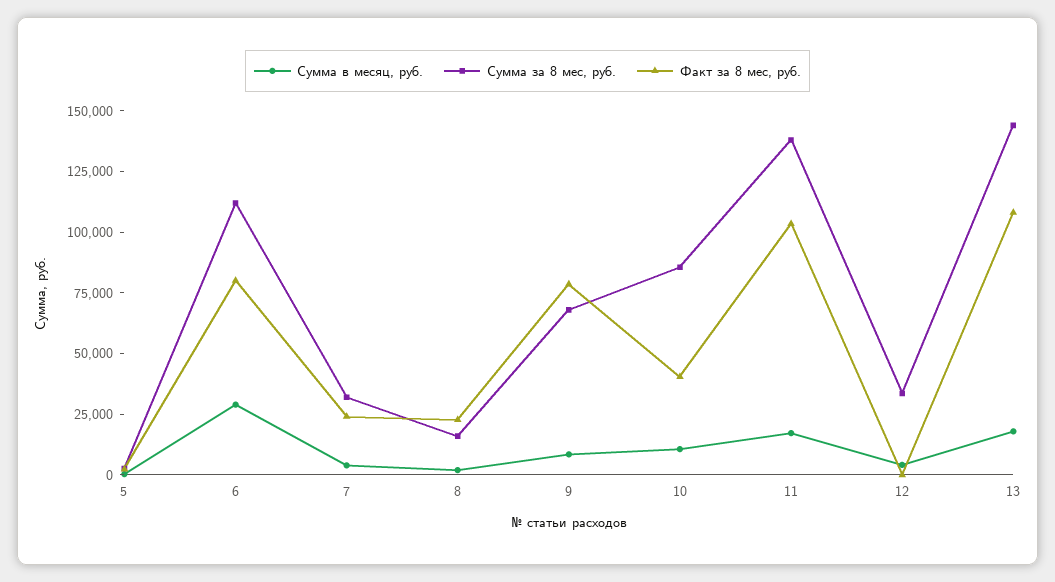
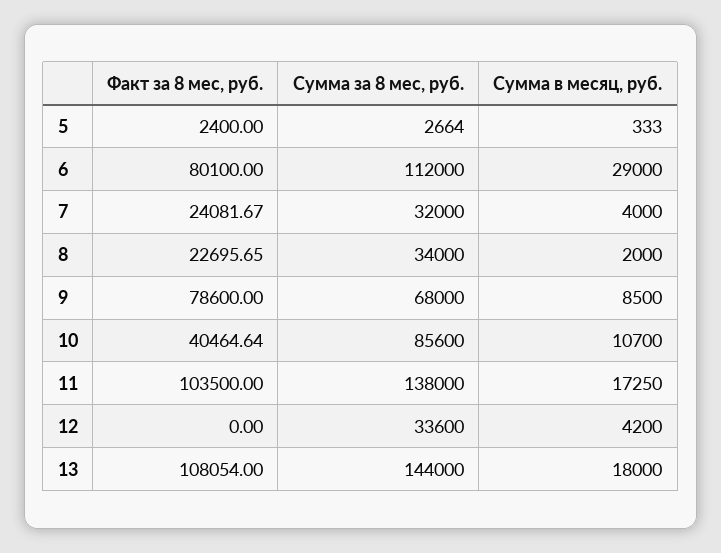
Сумма за 8 мес, руб., 8: 15000 -> 34000

